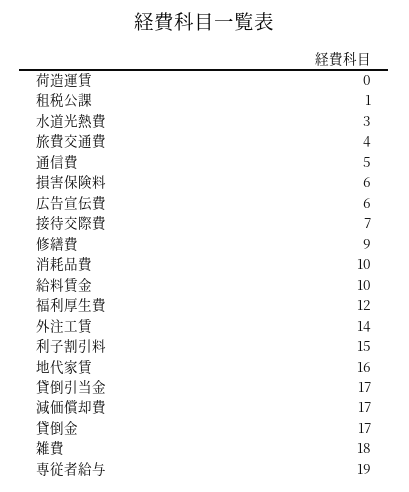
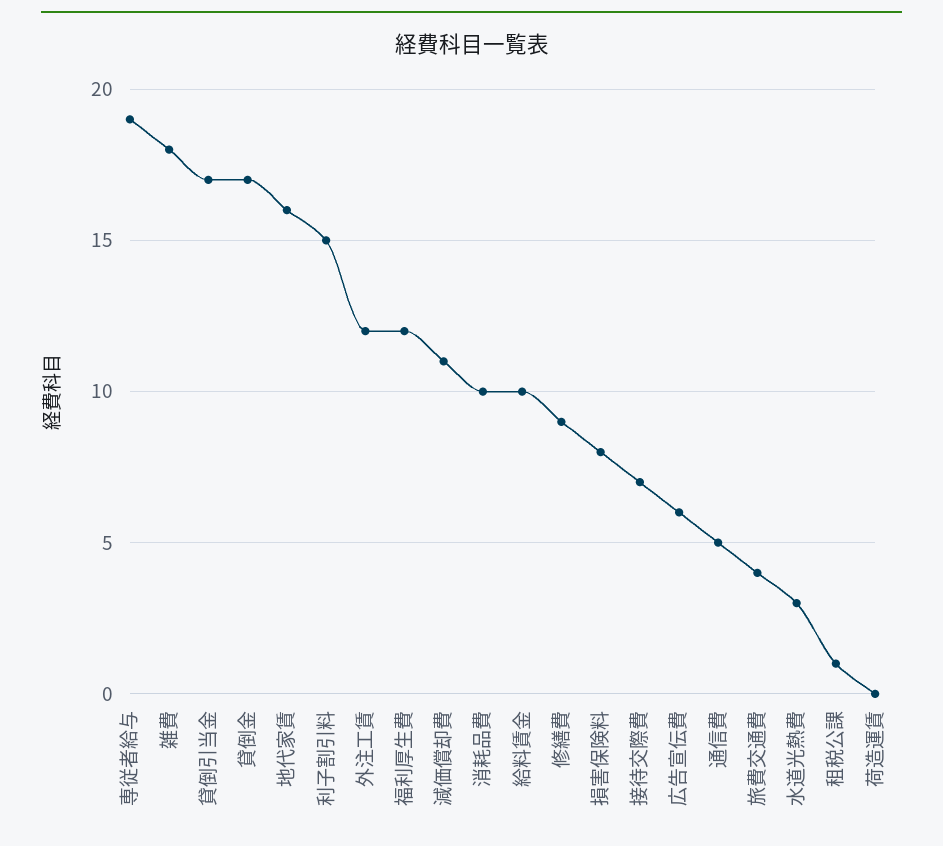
損害保険料: 6 -> 8
外注工賃: 14 -> 12
減価償却費: 17 -> 11

